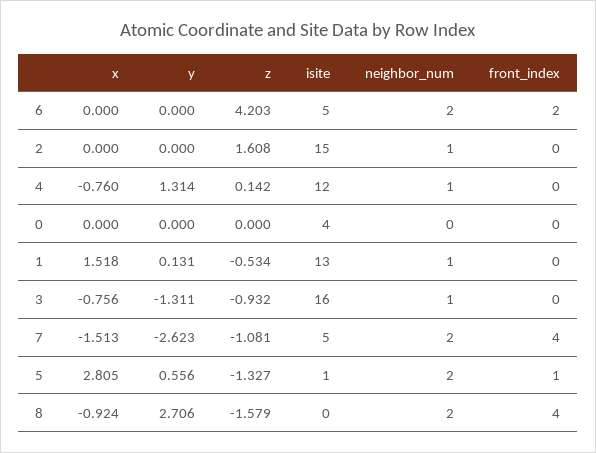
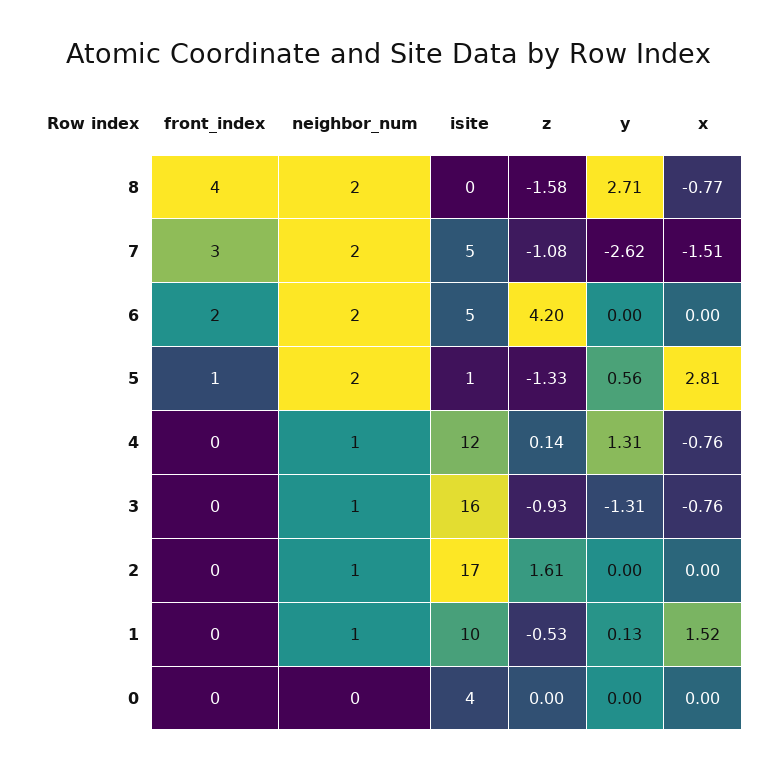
isite, 2: 15 -> 17
isite, 1: 13 -> 10
front_index, 7: 4 -> 3
x, 8: -0.924 -> -0.77

